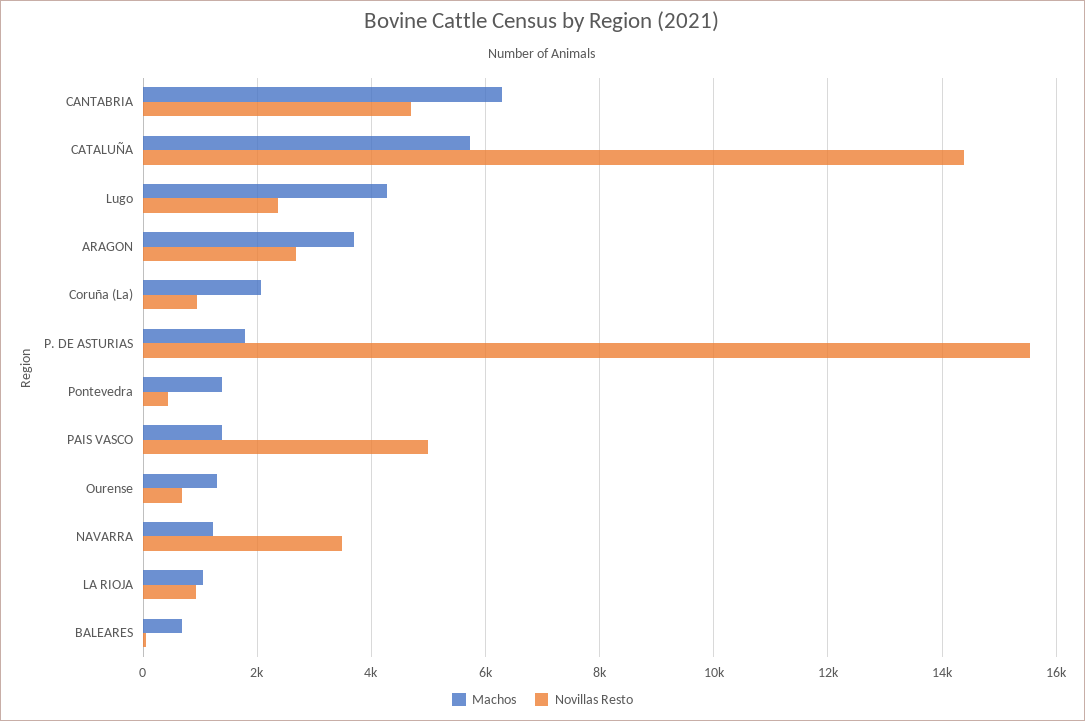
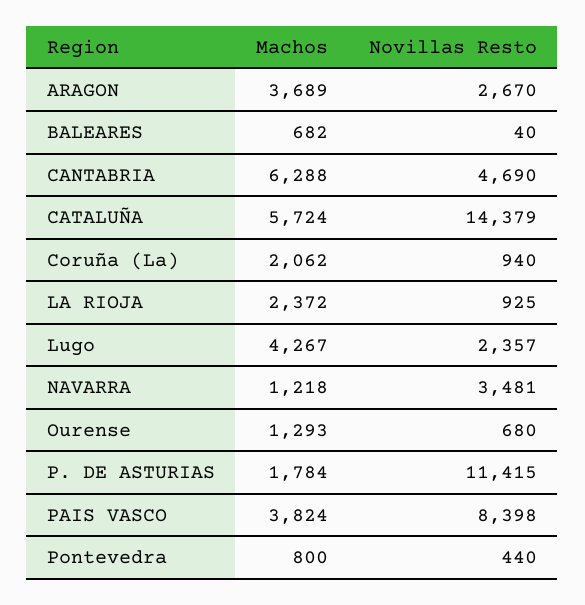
Novillas Resto, P. DE ASTURIAS: 15600 -> 11415
Machos, Pontevedra: 1400 -> 800
Machos, PAIS VASCO: 1400 -> 3824
Novillas Resto, PAIS VASCO: 5000 -> 8398
Machos, LA RIOJA: 1000 -> 2372

